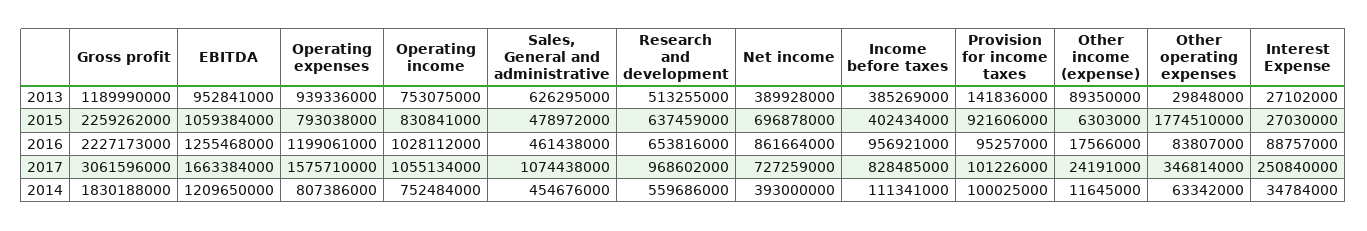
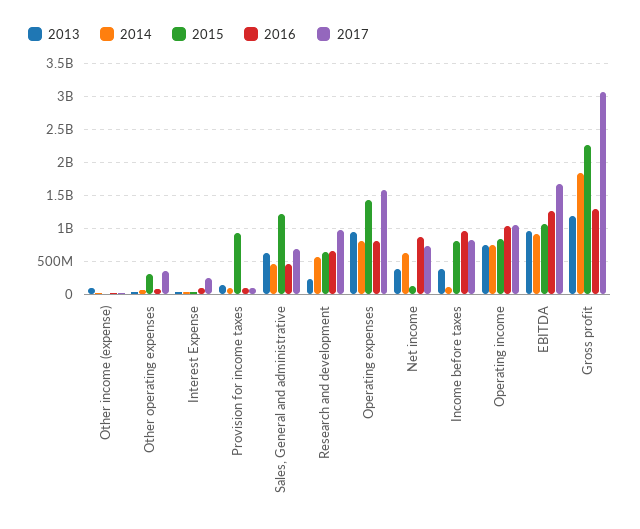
2013, Research and development: 513255000 -> 200000000
2015, Operating expenses: 793038000 -> 1400000000
2015, Sales, General and administrative: 478972000 -> 1200000000
2015, Net income: 696878000 -> 100000000
2015, Income before taxes: 402434000 -> 800000000
2015, Other operating expenses: 1774510000 -> 300000000
2016, Gross profit: 2227173000 -> 1300000000
2016, Operating expenses: 1199061000 -> 800000000
2017, Sales, General and administrative: 1074438000 -> 700000000
2014, EBITDA: 1209650000 -> 900000000
2014, Net income: 393000000 -> 600000000

